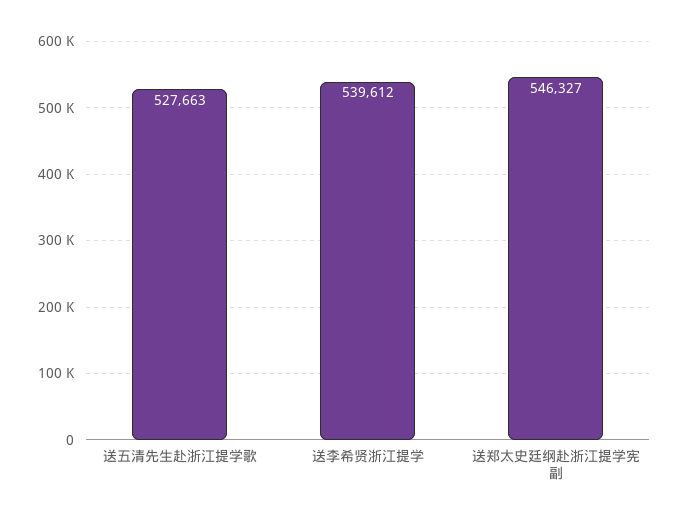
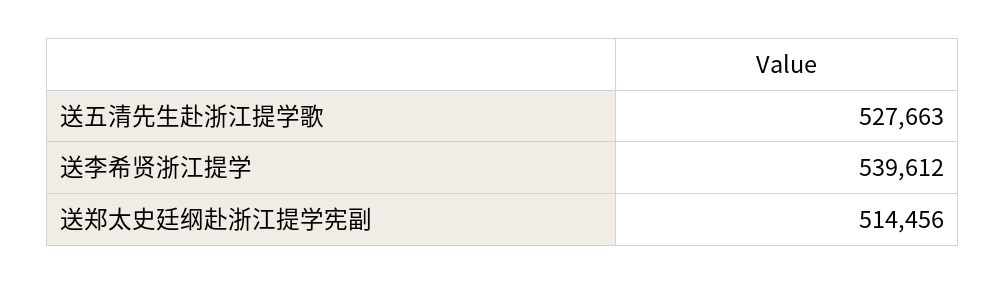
送郑太史廷纲赴浙江提学宪副: 546327 -> 514456

